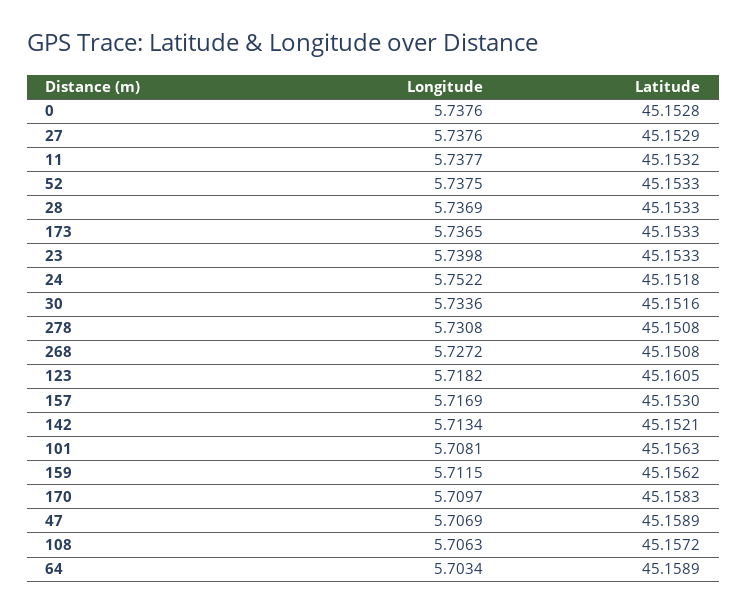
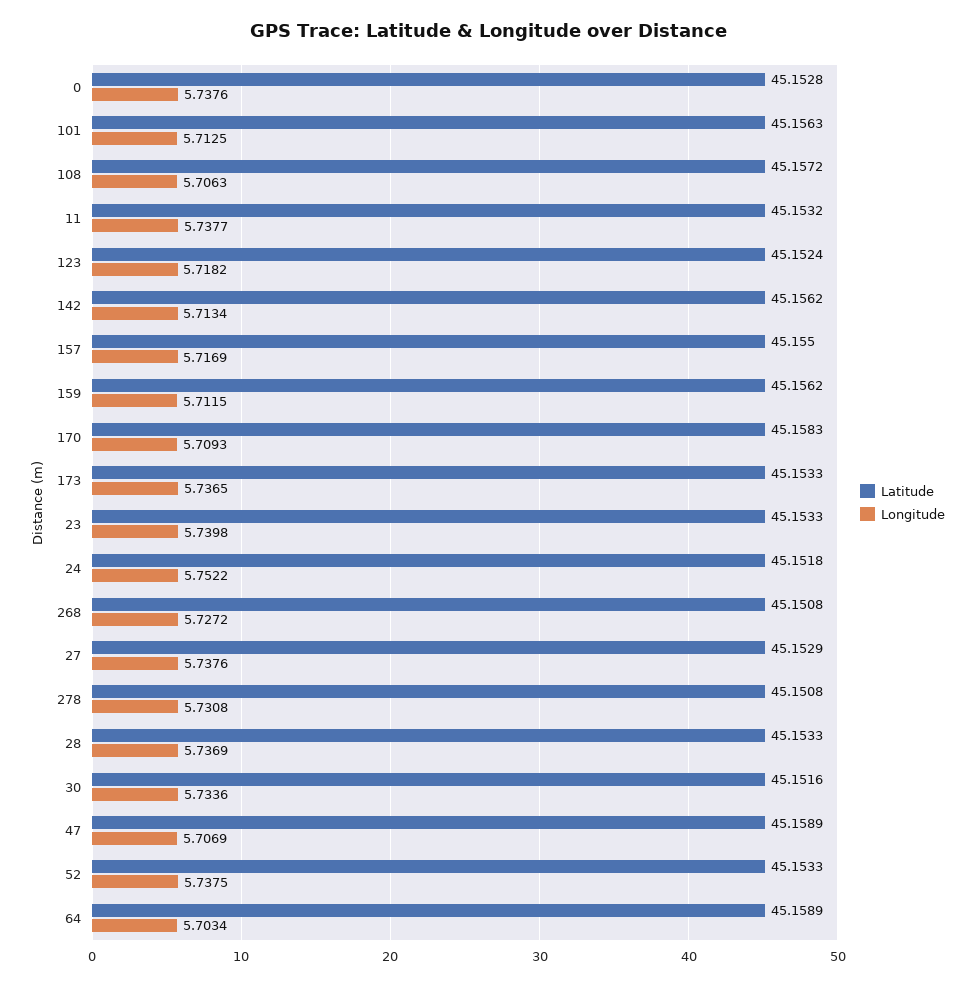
Latitude, 123: 45.1605 -> 45.1524
Latitude, 157: 45.153 -> 45.155
Latitude, 142: 45.1521 -> 45.1562
Longitude, 101: 5.7081 -> 5.7125
Longitude, 170: 5.7097 -> 5.7093

